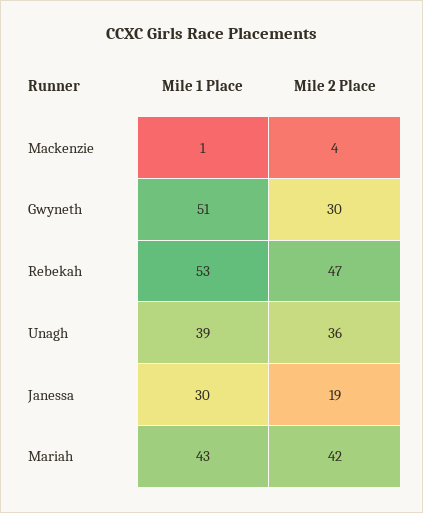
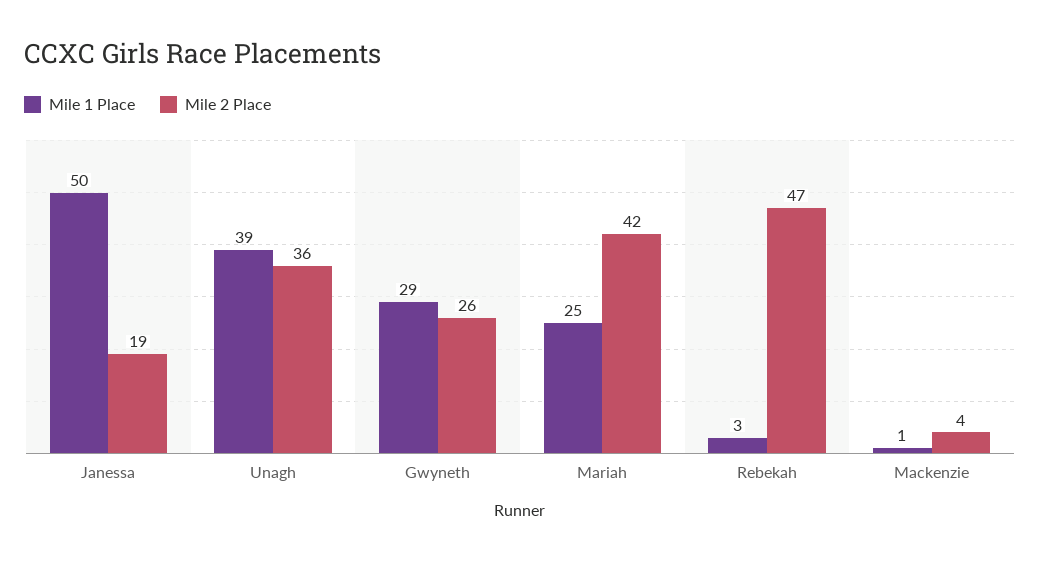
Mile 1 Place, Gwyneth: 51 -> 29
Mile 2 Place, Gwyneth: 30 -> 26
Mile 1 Place, Rebekah: 53 -> 3
Mile 1 Place, Janessa: 30 -> 50
Mile 1 Place, Mariah: 43 -> 25

